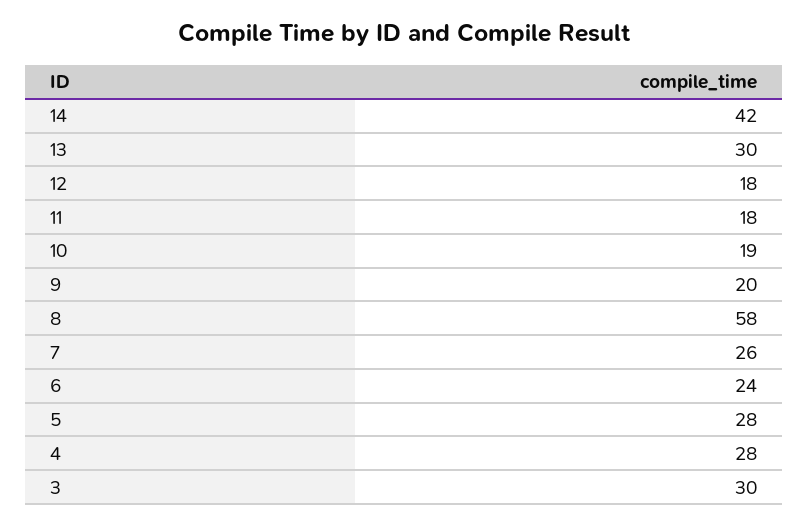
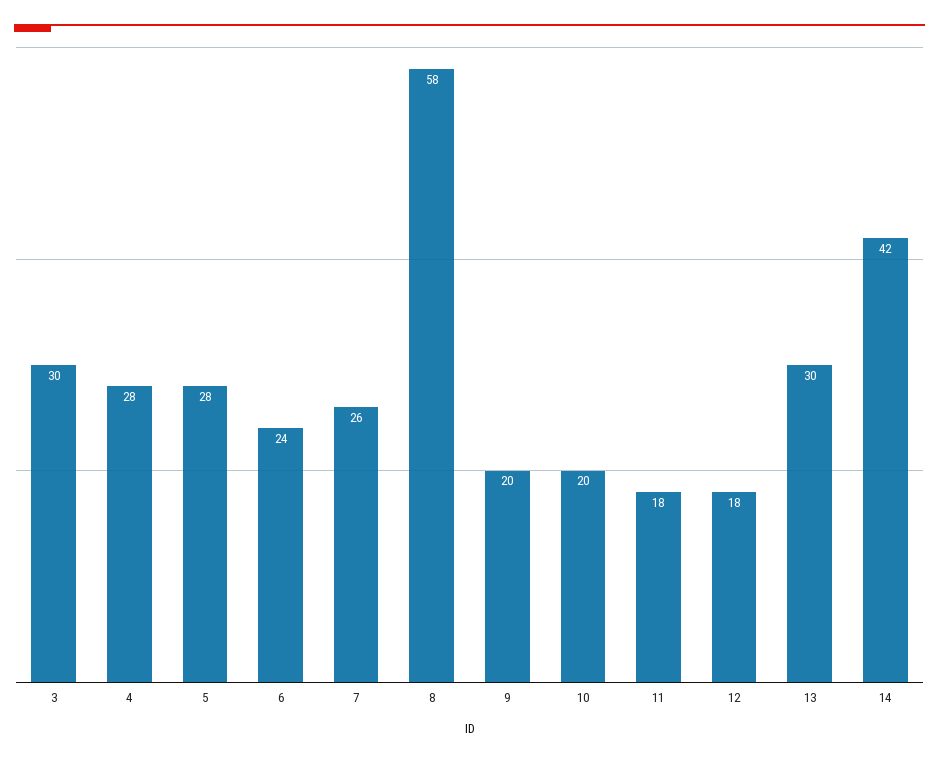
10: 19 -> 20

